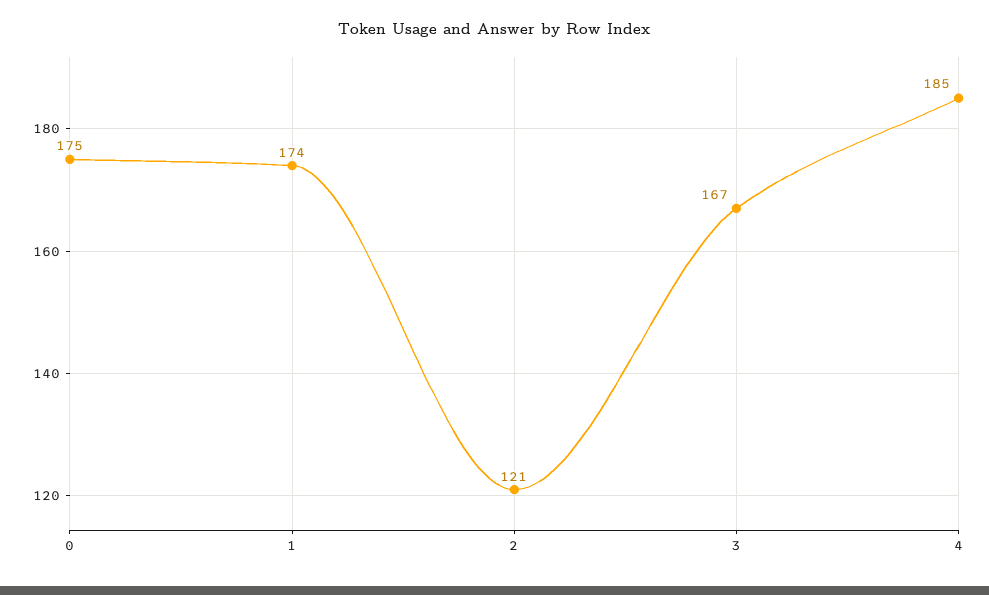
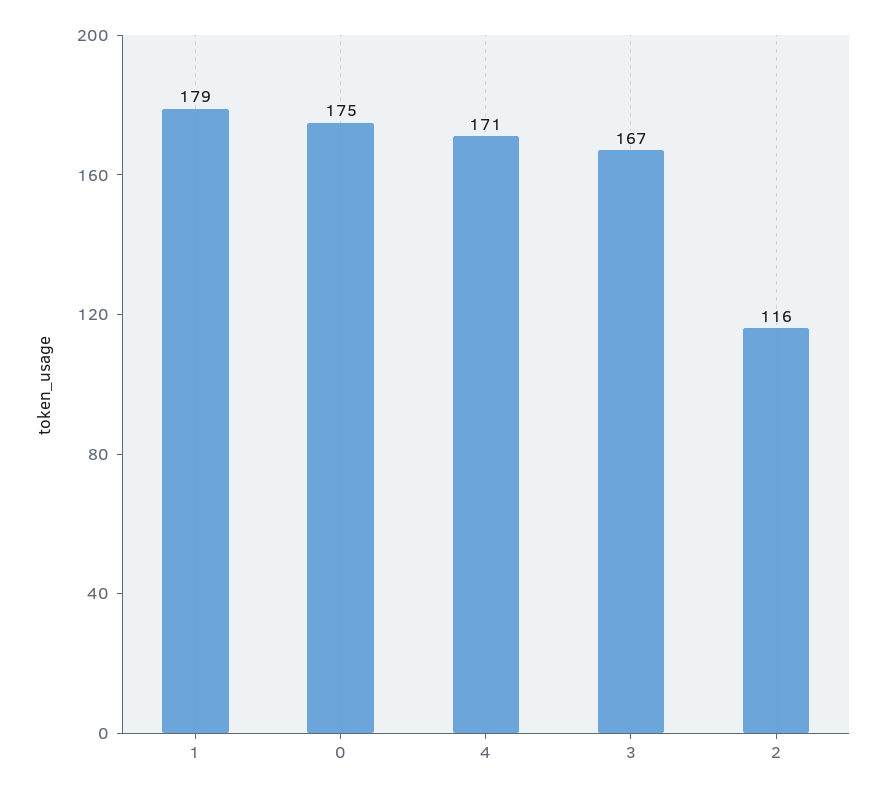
1: 174 -> 179
2: 121 -> 116
4: 185 -> 171

